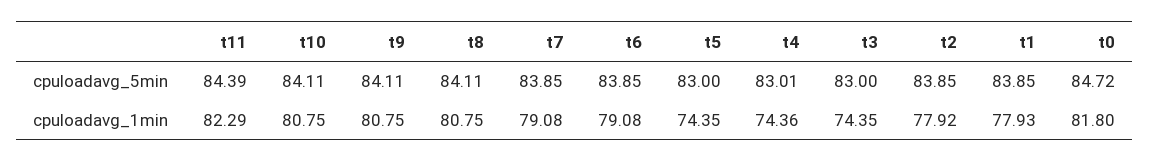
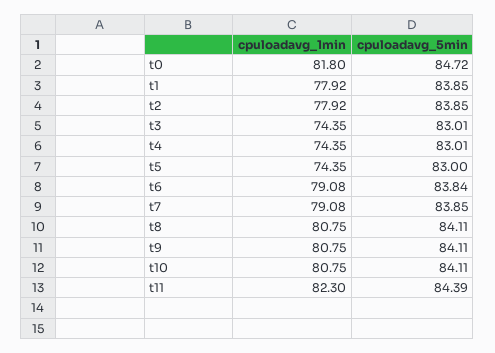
t6, cpuloadavg_5min: 83.85 -> 83.84
t3, cpuloadavg_5min: 83 -> 83.01
t11, cpuloadavg_1min: 82.29 -> 82.3
t4, cpuloadavg_1min: 74.36 -> 74.35
t1, cpuloadavg_1min: 77.93 -> 77.92

